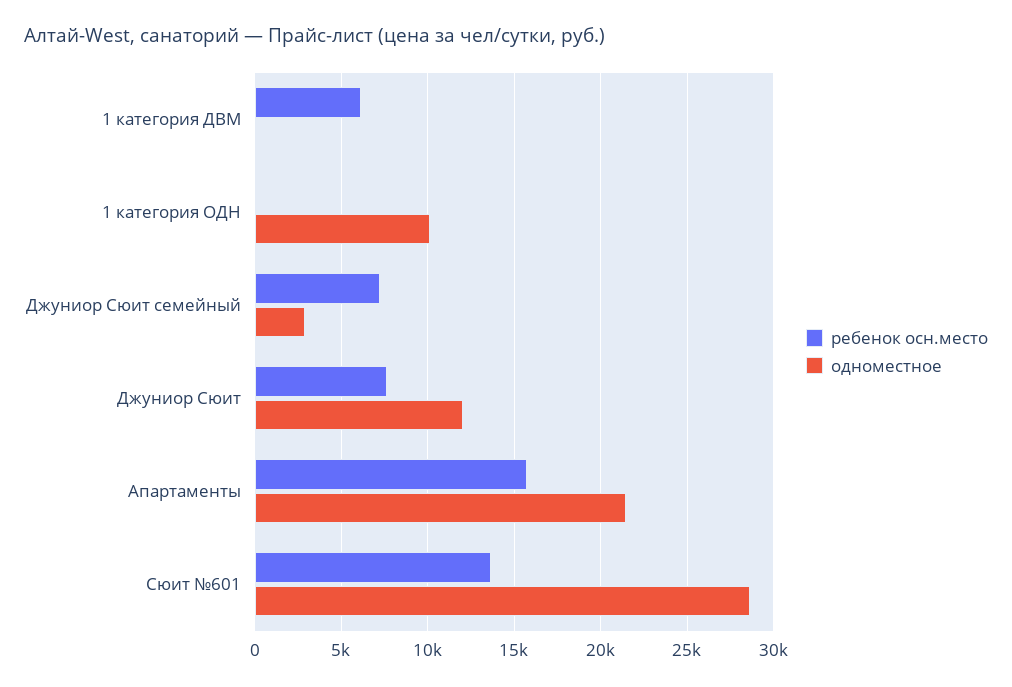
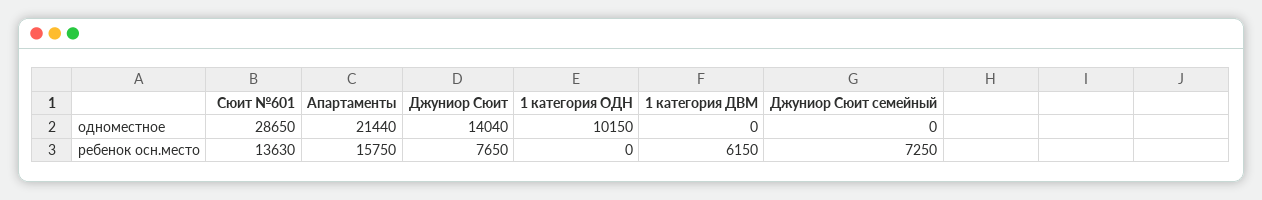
одноместное, Джуниор Сюит семейный: 3000 -> 0
одноместное, Джуниор Сюит: 12000 -> 14040

